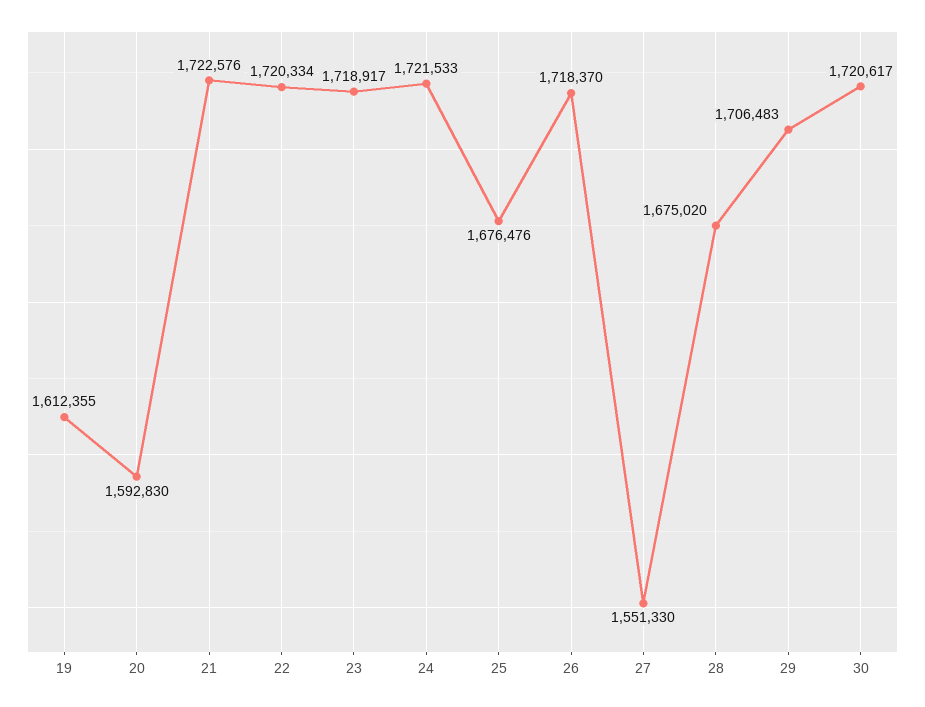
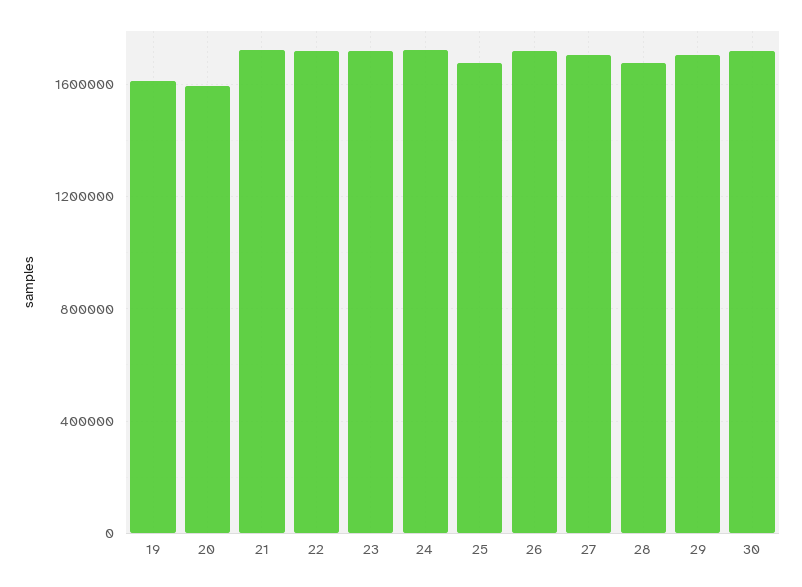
27: 1551330 -> 1700000

